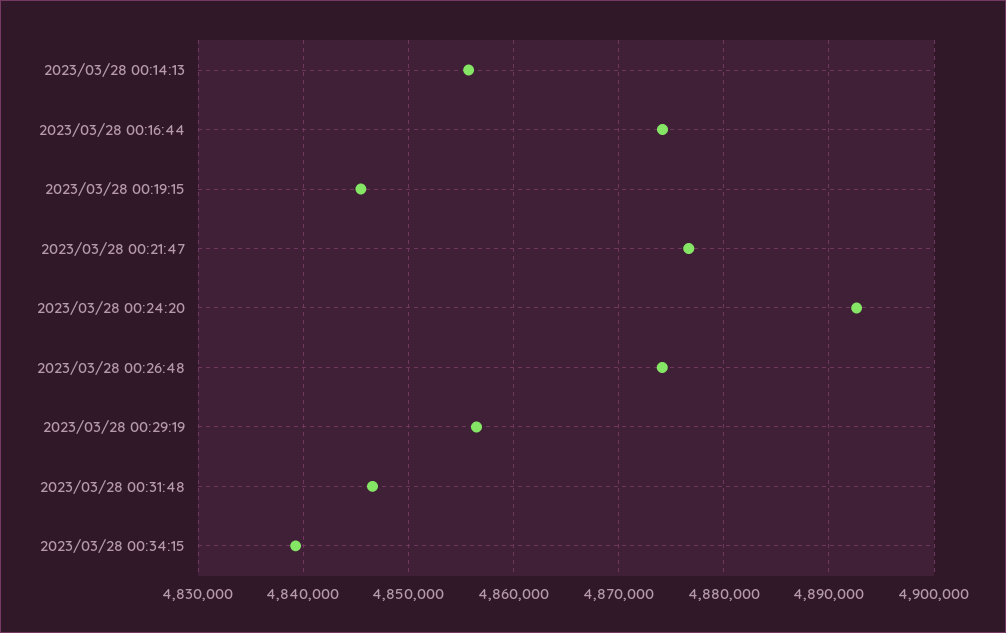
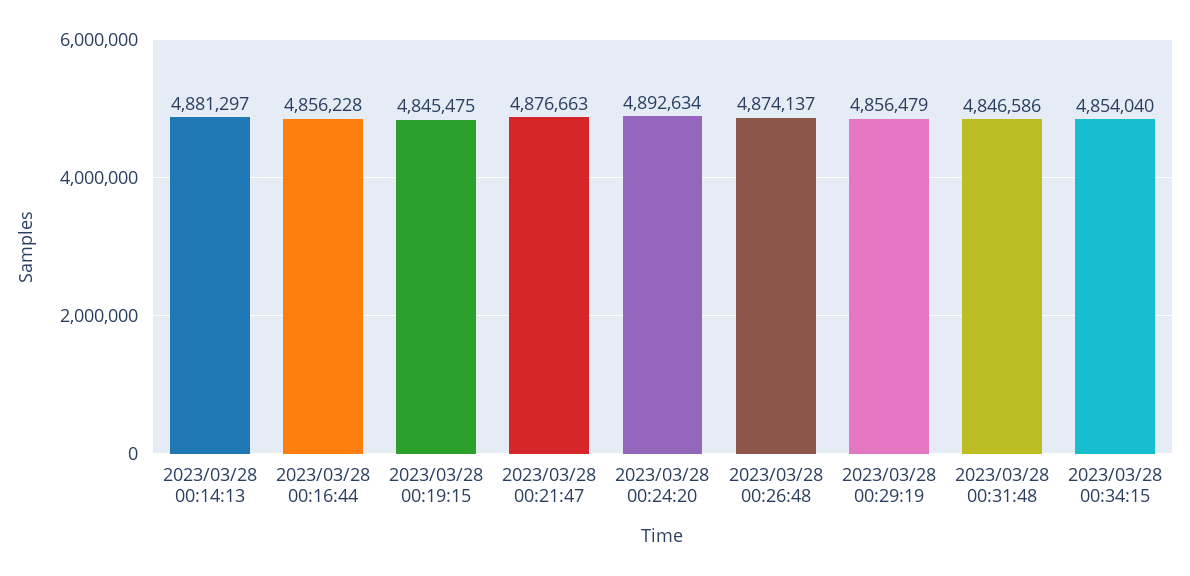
2023/03/28 00:14:13: 4856000 -> 4881297
2023/03/28 00:16:44: 4874000 -> 4856228
2023/03/28 00:34:15: 4839000 -> 4854040

